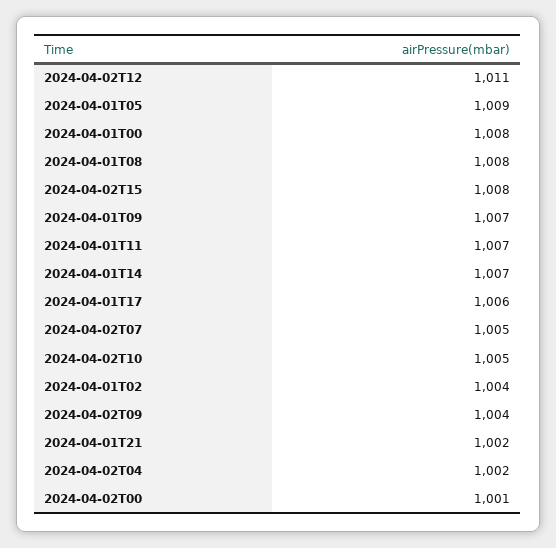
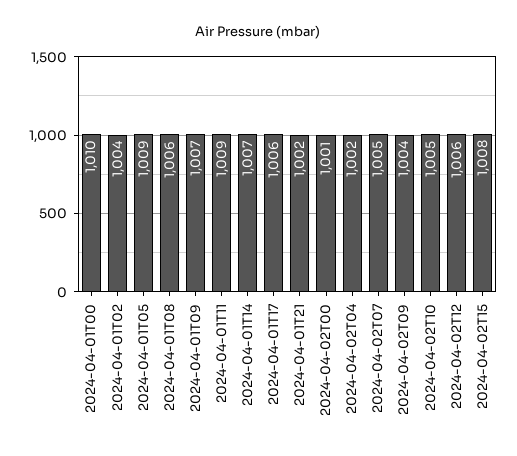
2024-04-02T12: 1011 -> 1006
2024-04-01T00: 1008 -> 1010
2024-04-01T08: 1008 -> 1006
2024-04-01T11: 1007 -> 1009

